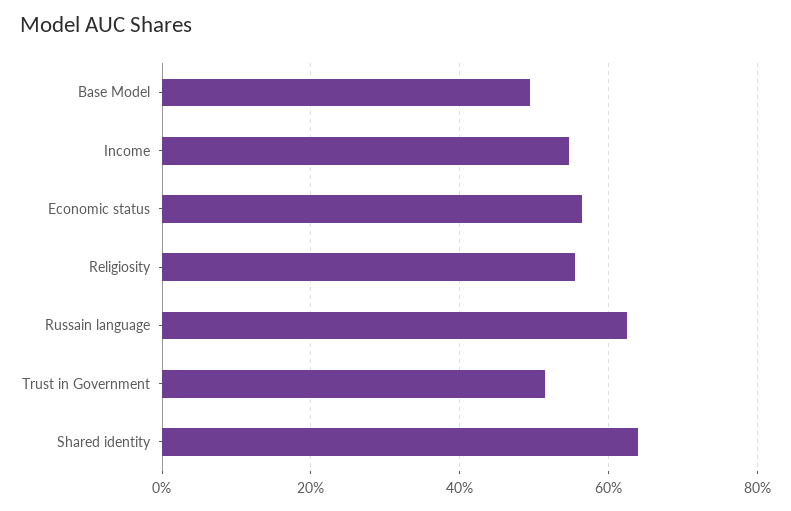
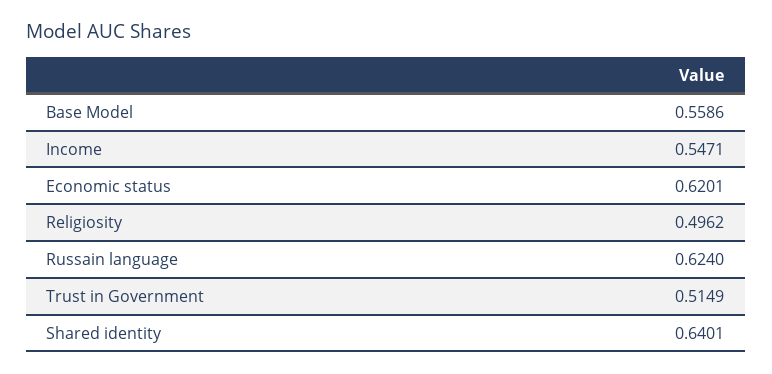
Base Model: 0.5 -> 0.5586
Economic status: 0.56 -> 0.6201
Religiosity: 0.56 -> 0.4962

